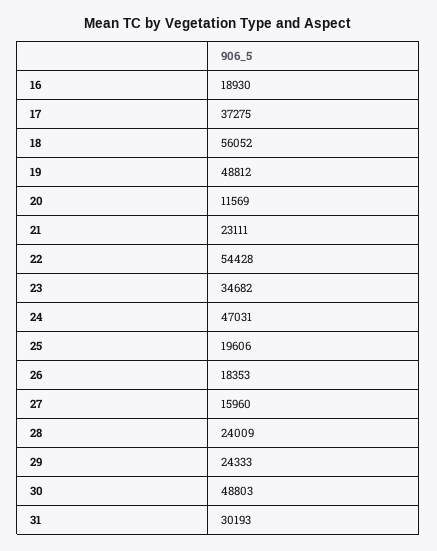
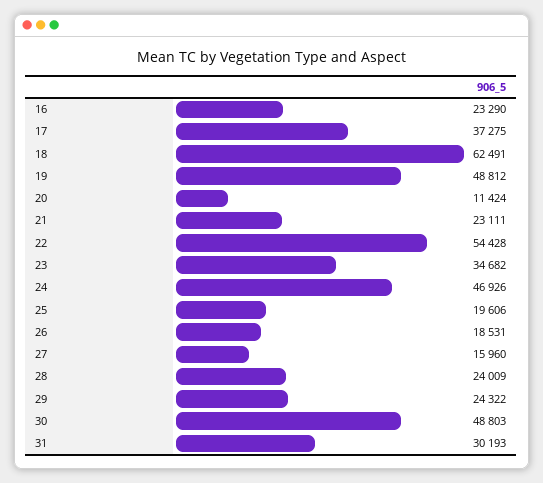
16: 18930 -> 23290
18: 56052 -> 62491
20: 11569 -> 11424
24: 47031 -> 46926
26: 18353 -> 18531
29: 24333 -> 24322

